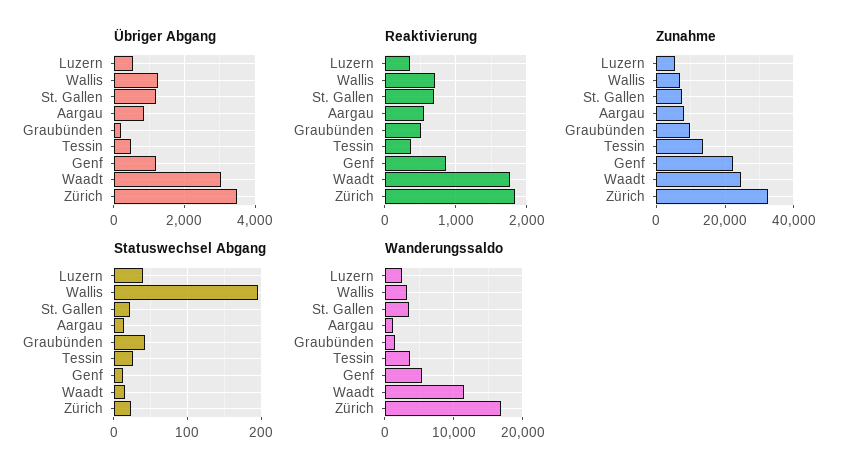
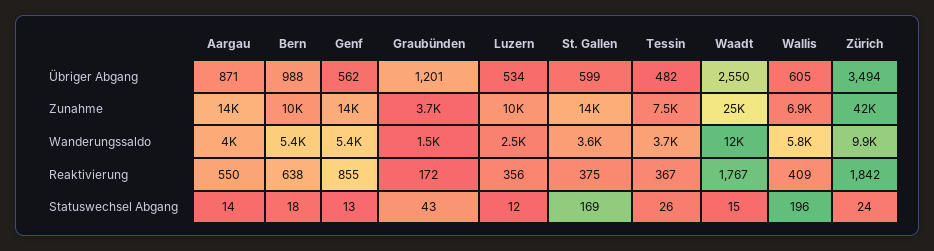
Übriger Abgang, Wallis: 1200 -> 605
Übriger Abgang, St. Gallen: 1200 -> 599
Übriger Abgang, Graubünden: 200 -> 1201
Übriger Abgang, Genf: 1200 -> 562
Übriger Abgang, Waadt: 3000 -> 2550
Reaktivierung, Wallis: 700 -> 409
Reaktivierung, St. Gallen: 700 -> 375
Reaktivierung, Graubünden: 500 -> 172
Zunahme, Luzern: 6000 -> 10000
Zunahme, St. Gallen: 8000 -> 14000
Zunahme, Aargau: 8000 -> 14000
Zunahme, Graubünden: 10000 -> 3700
Zunahme, Tessin: 14000 -> 7500
Zunahme, Genf: 22000 -> 14000
Zunahme, Zürich: 32000 -> 42000
Statuswechsel Abgang, Luzern: 40 -> 12
Statuswechsel Abgang, St. Gallen: 20 -> 169
Wanderungssaldo, Wallis: 3000 -> 5800
Wanderungssaldo, Aargau: 1000 -> 4000
Wanderungssaldo, Zürich: 17000 -> 9900
Übriger Abgang, Bern: none -> 988
Zunahme, Bern: none -> 10000
Wanderungssaldo, Bern: none -> 5400
Reaktivierung, Bern: none -> 638
Statuswechsel Abgang, Bern: none -> 18

